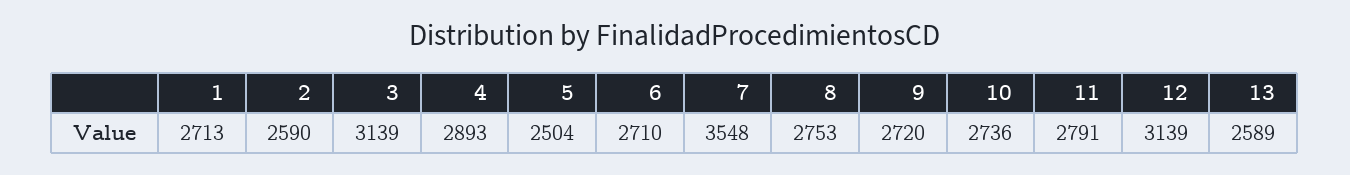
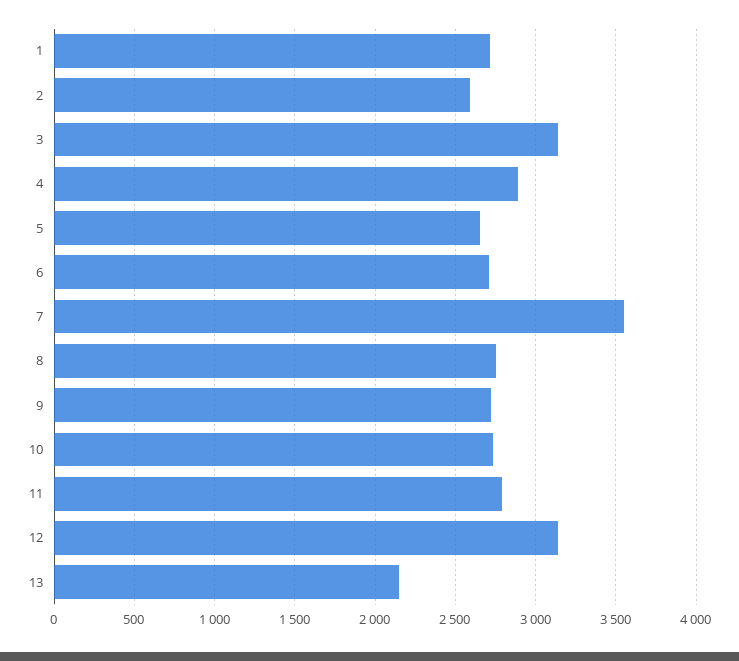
5: 2504 -> 2650
13: 2589 -> 2150

